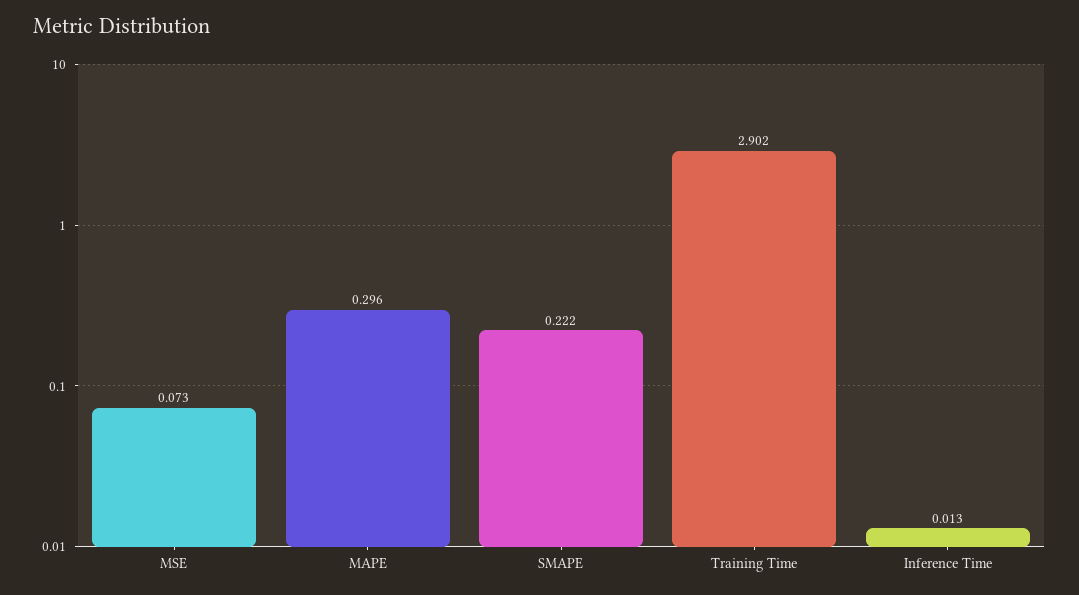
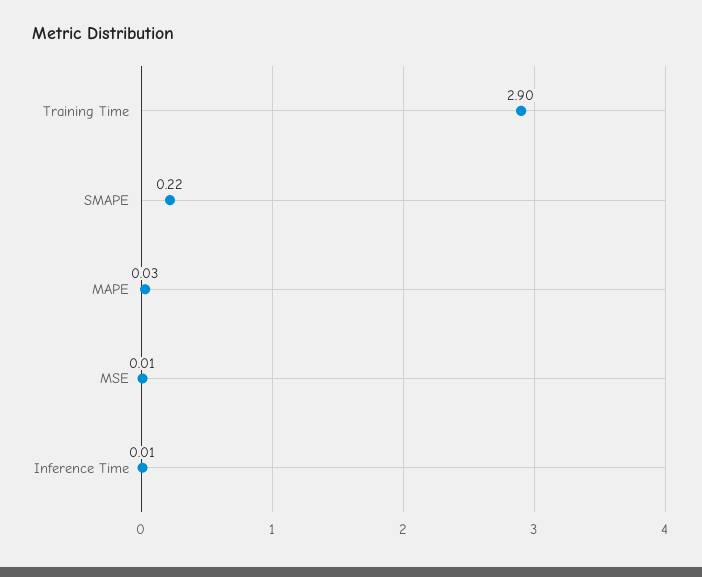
MSE: 0.073 -> 0.01
MAPE: 0.296 -> 0.03

